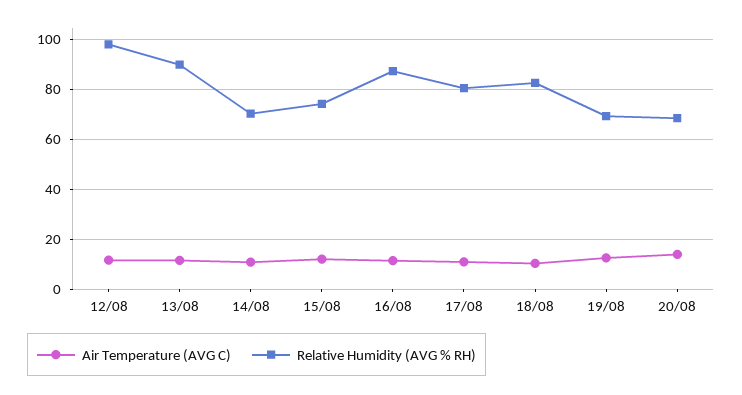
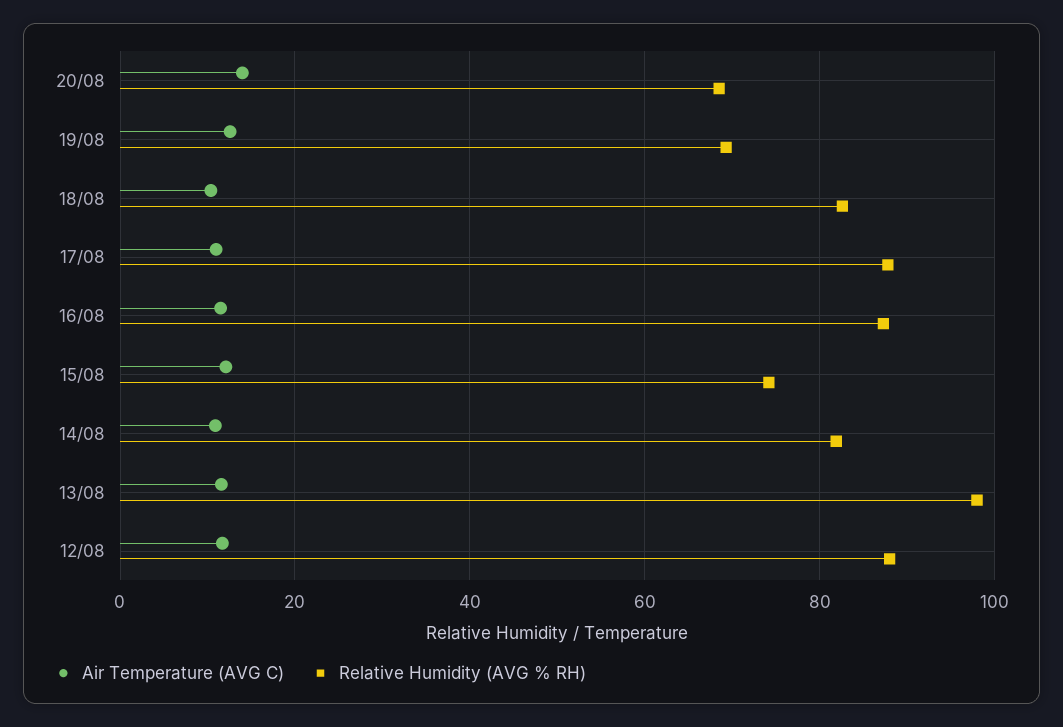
Relative Humidity (AVG % RH), 12/08: 97.5 -> 88
Relative Humidity (AVG % RH), 13/08: 90 -> 98
Relative Humidity (AVG % RH), 14/08: 70 -> 82
Relative Humidity (AVG % RH), 17/08: 80 -> 88

